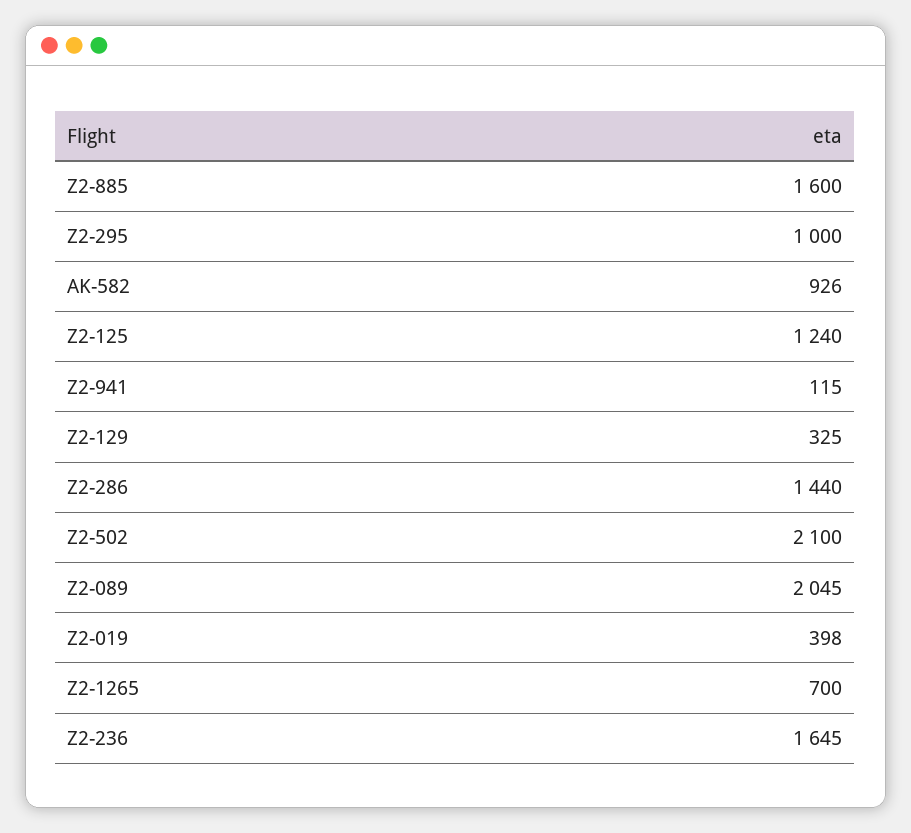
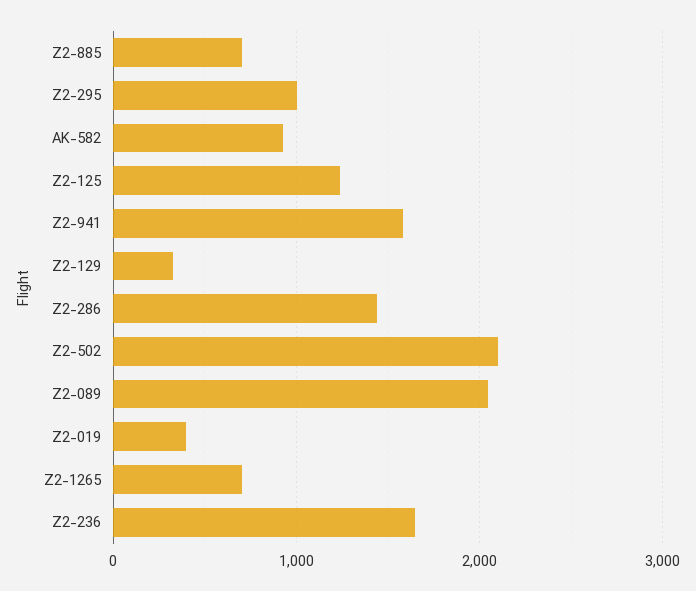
Z2-885: 1600 -> 700
Z2-941: 115 -> 1600

